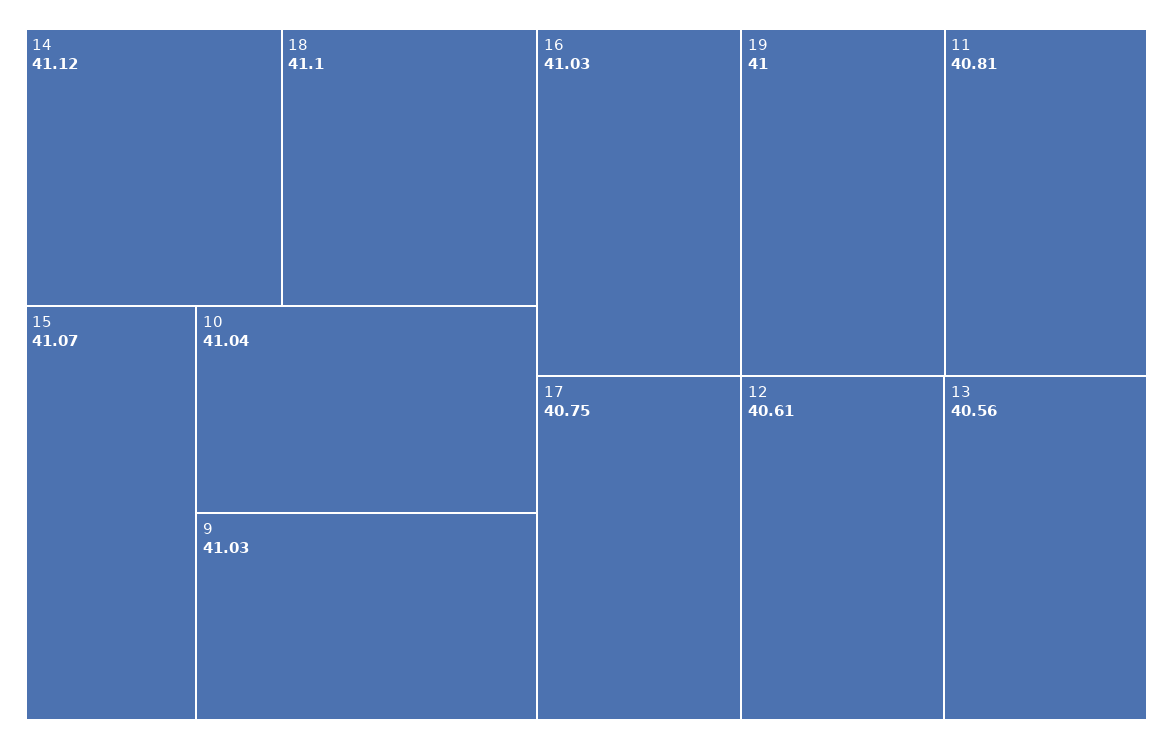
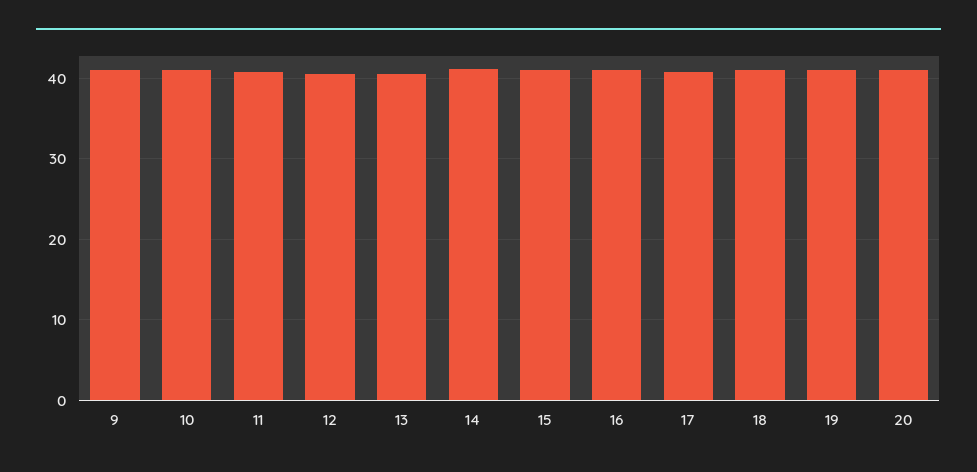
20: none -> 41

